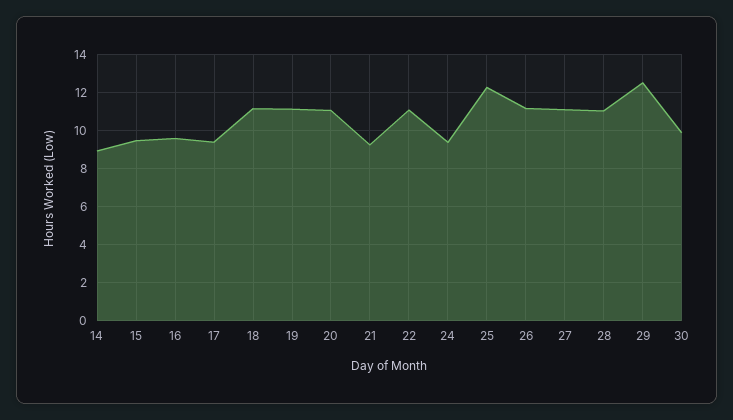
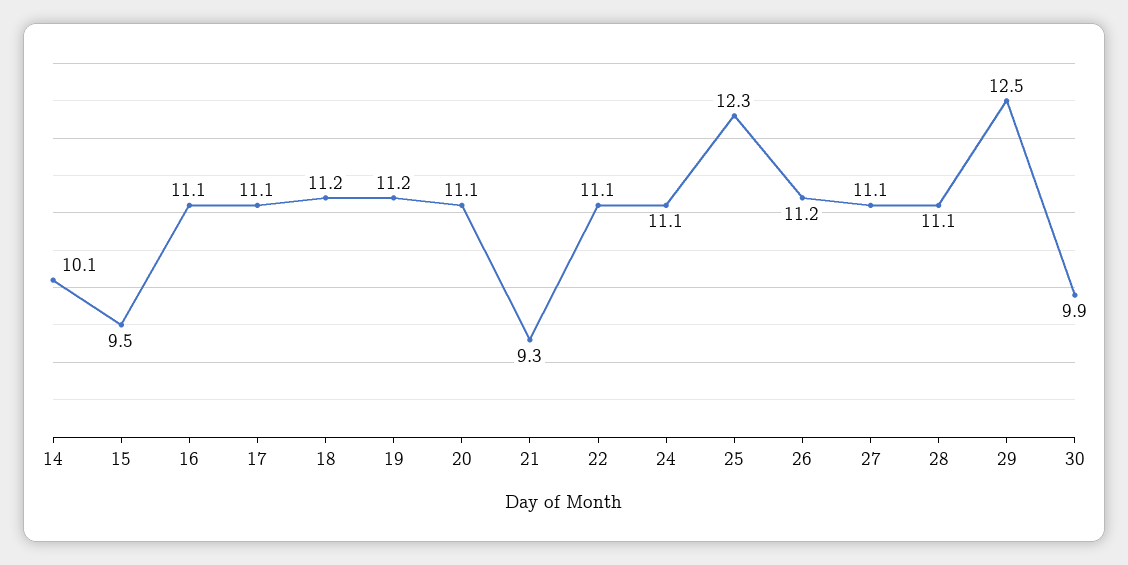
14: 9 -> 10.1
16: 9.5 -> 11.1
17: 9.5 -> 11.1
24: 9.5 -> 11.1

